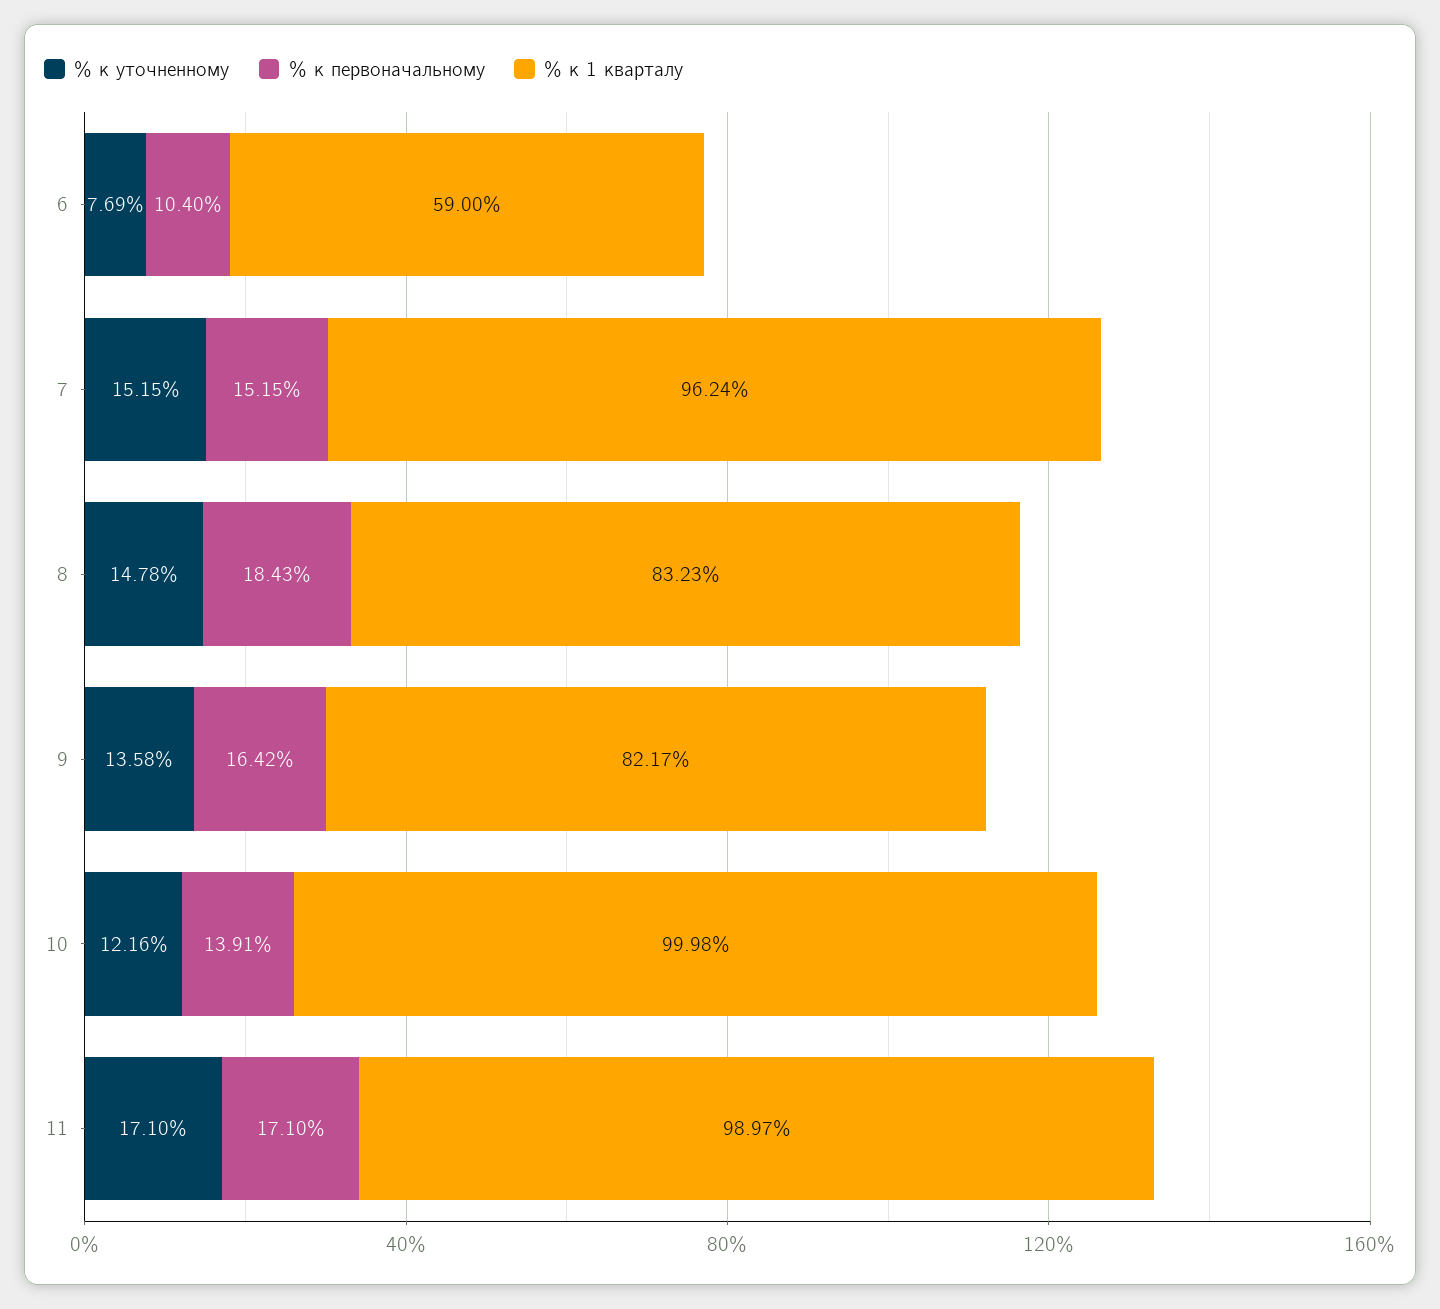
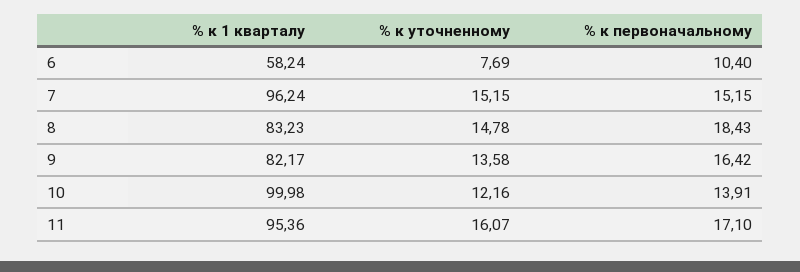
% к 1 кварталу, 6: 59 -> 58.24
% к уточненному, 11: 17.1 -> 16.07
% к 1 кварталу, 11: 98.97 -> 95.36

